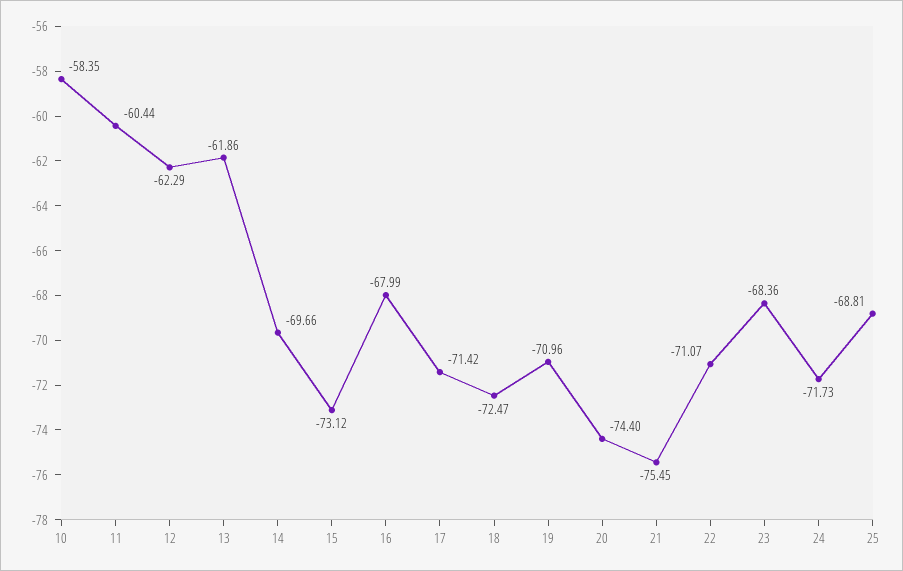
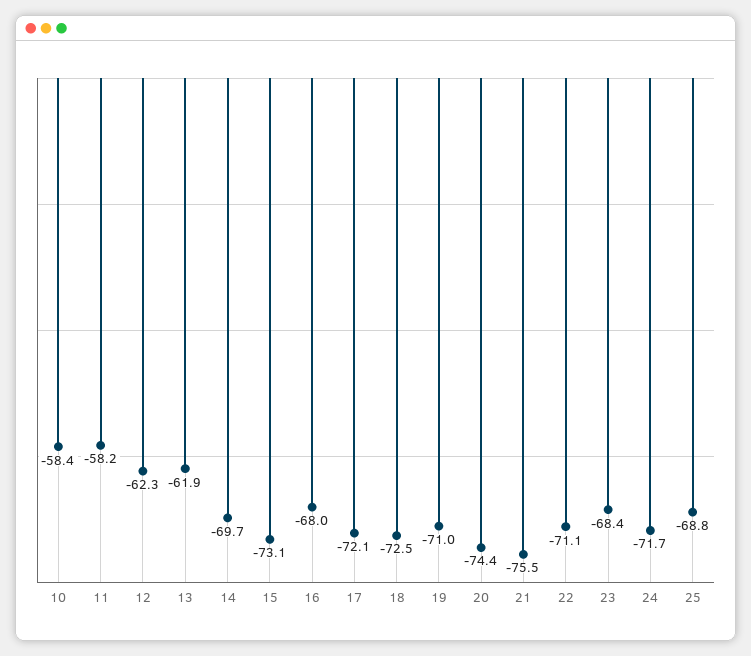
11: -60.44 -> -58.2
17: -71.42 -> -72.1

